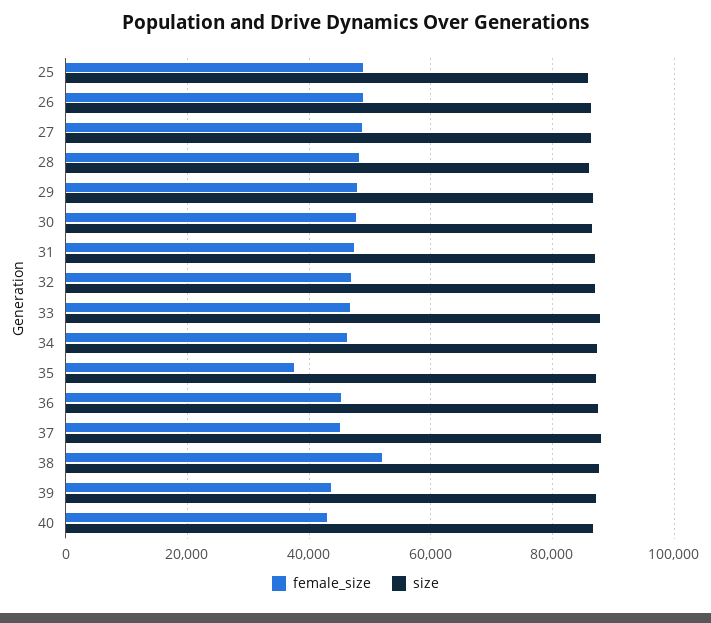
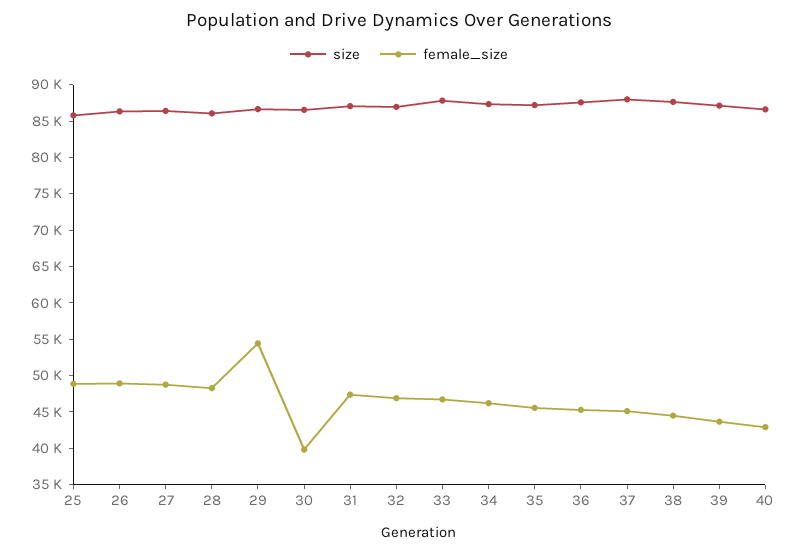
female_size, 29: 48000 -> 55000
female_size, 30: 48000 -> 40000
female_size, 35: 38000 -> 45000
female_size, 38: 52000 -> 45000

